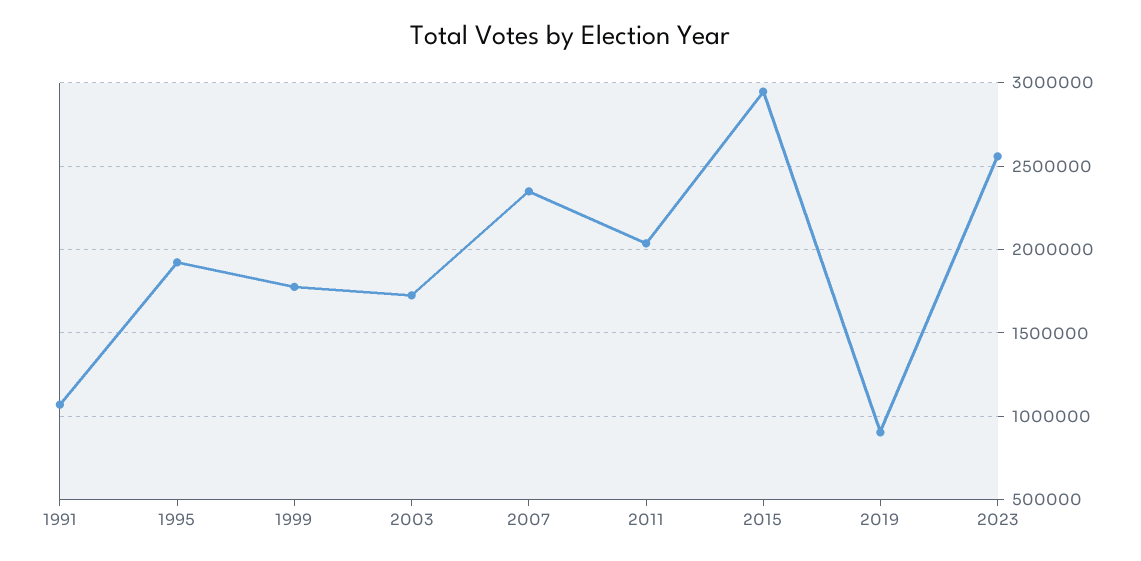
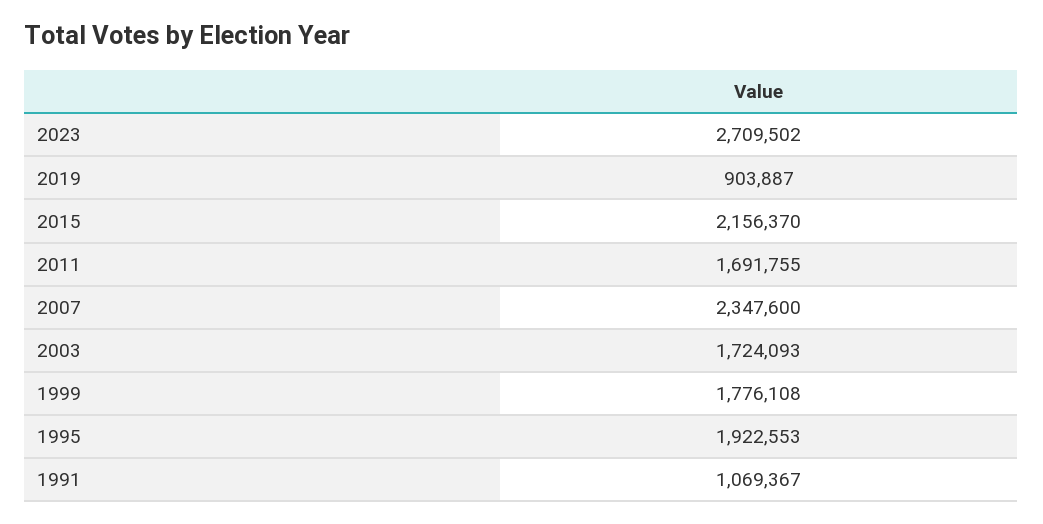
2011: 2050000 -> 1691755
2015: 2950000 -> 2156370
2023: 2550000 -> 2709502

